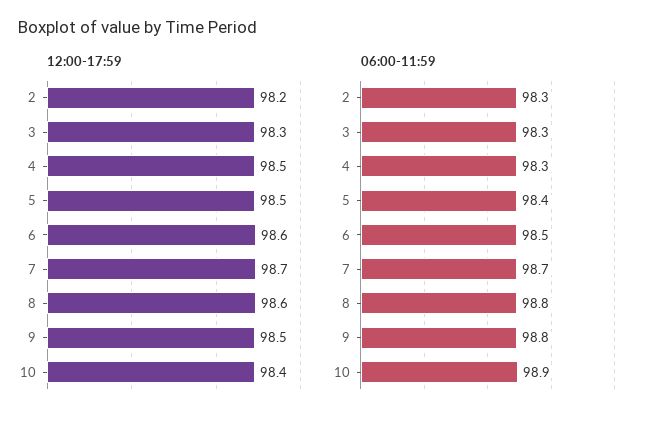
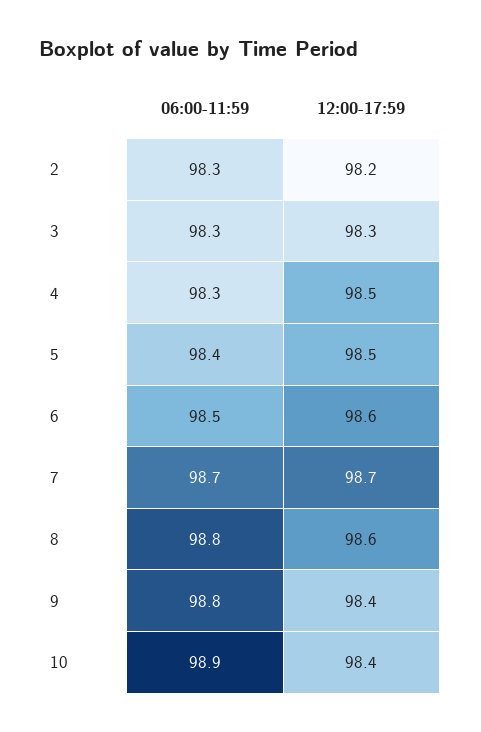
12:00-17:59, 9: 98.5 -> 98.4

